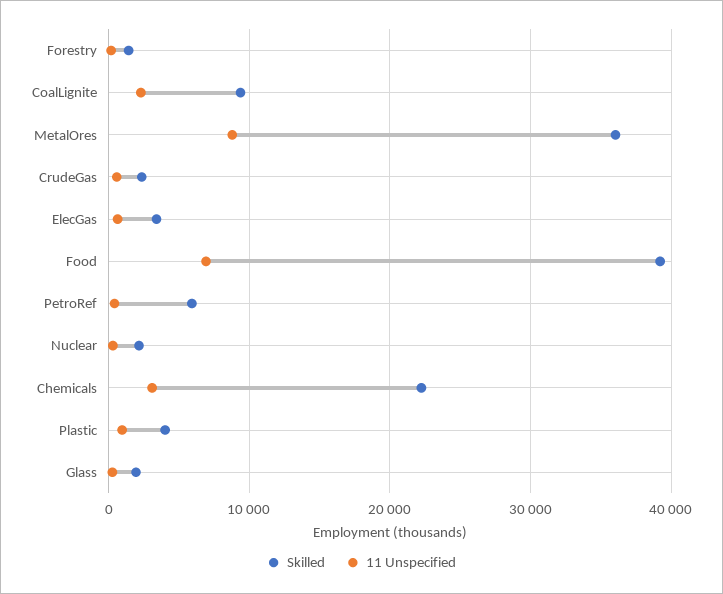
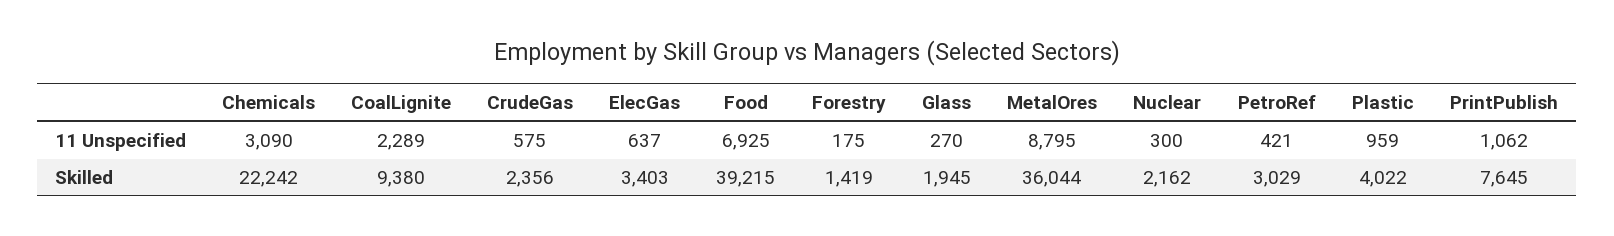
Skilled, PetroRef: 6000 -> 3029
11 Unspecified, PrintPublish: none -> 1062
Skilled, PrintPublish: none -> 7645

